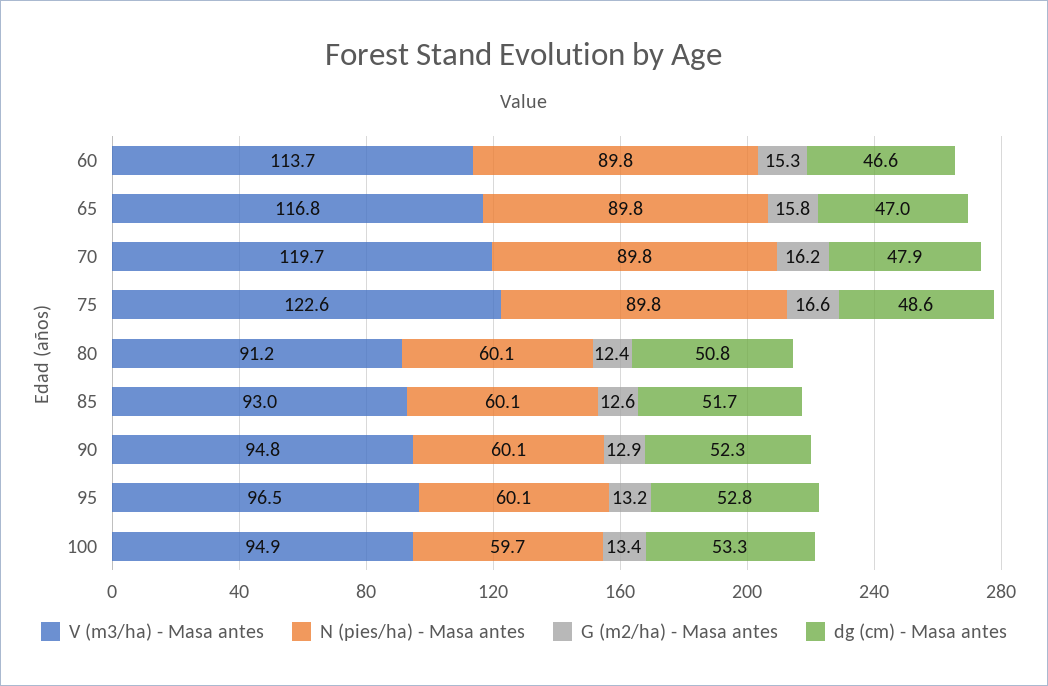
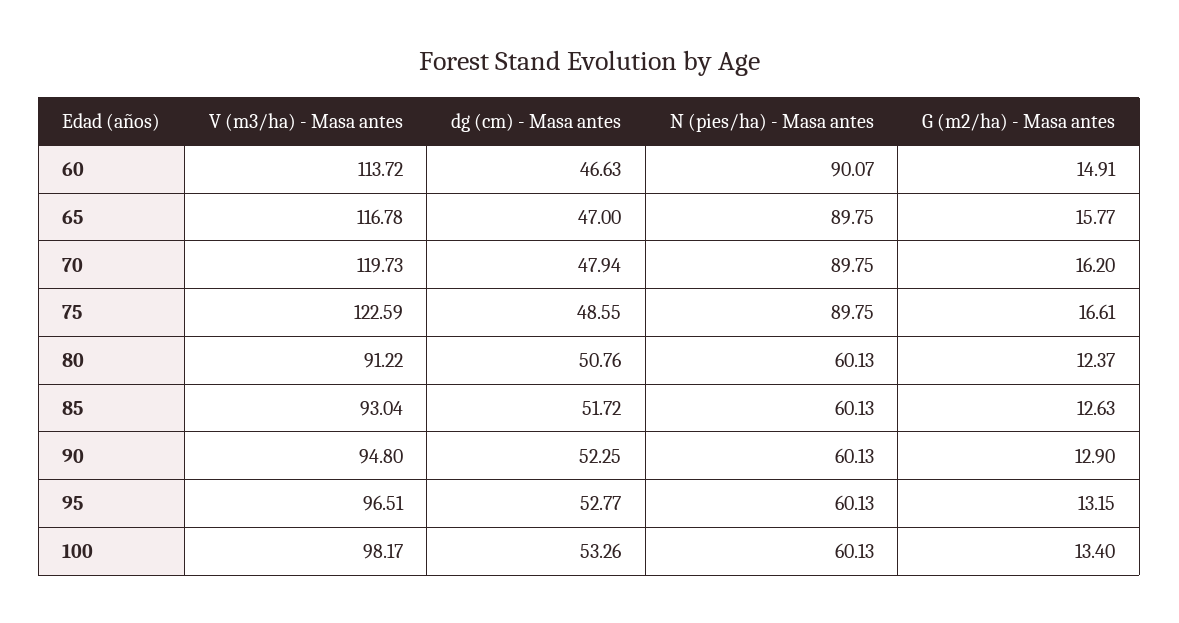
N (pies/ha) - Masa antes, 60: 89.8 -> 90.07
G (m2/ha) - Masa antes, 60: 15.3 -> 14.91
V (m3/ha) - Masa antes, 100: 94.9 -> 98.17
N (pies/ha) - Masa antes, 100: 59.7 -> 60.13

